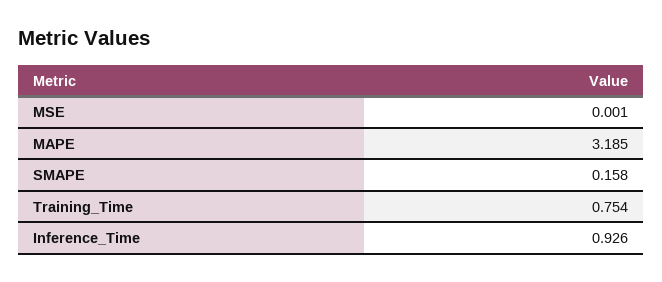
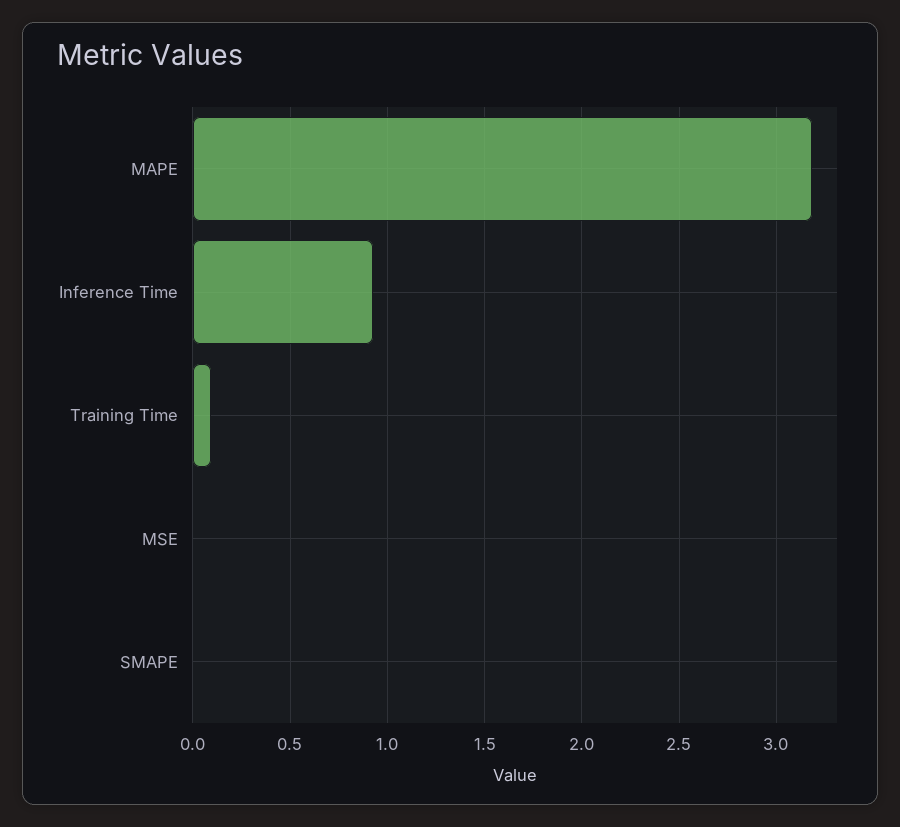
SMAPE: 0.158 -> 0
Training_Time: 0.754 -> 0.1

